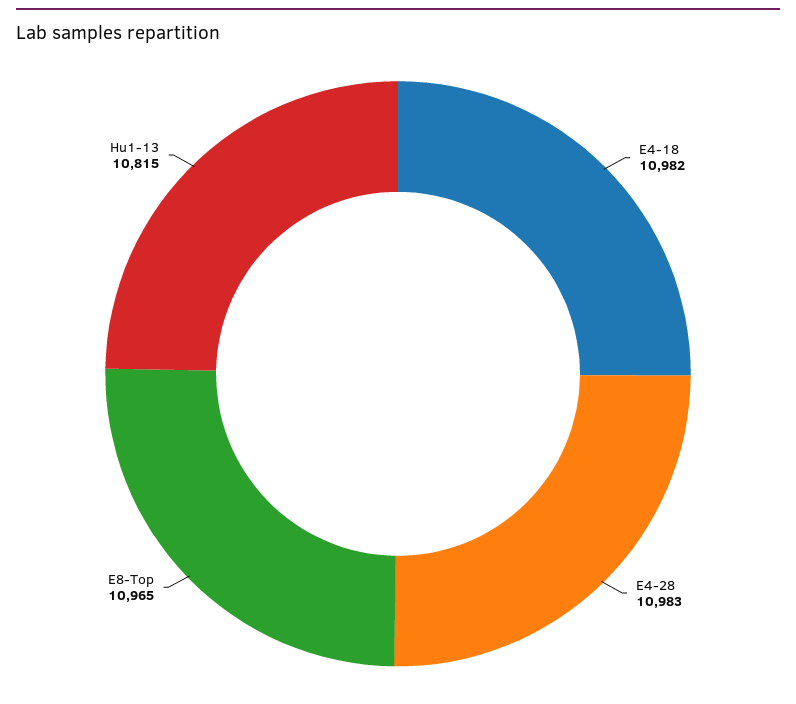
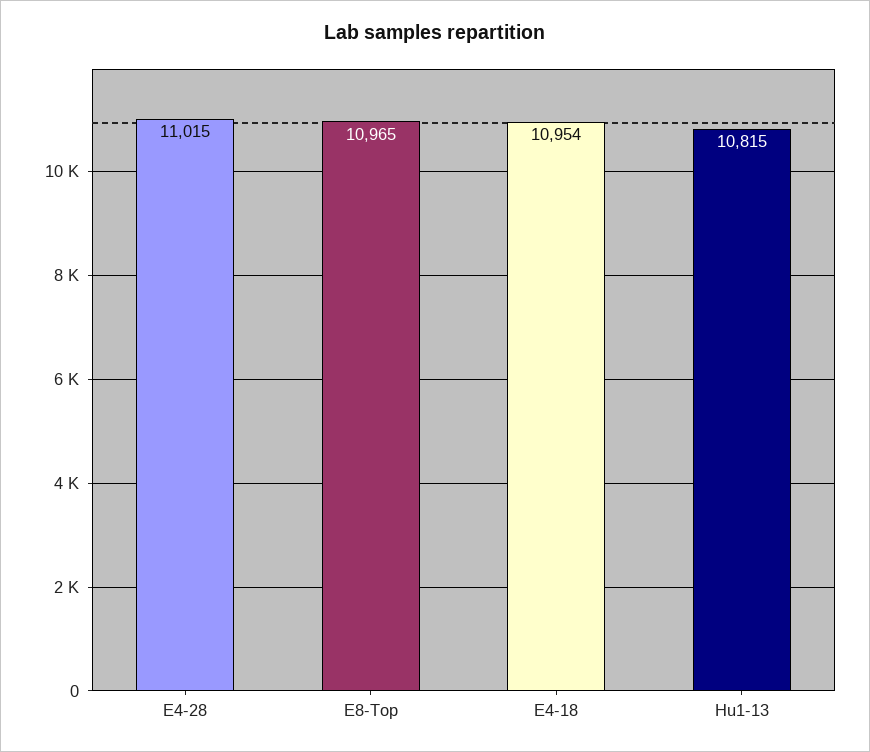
E4-18: 10982 -> 10954
E4-28: 10983 -> 11015

